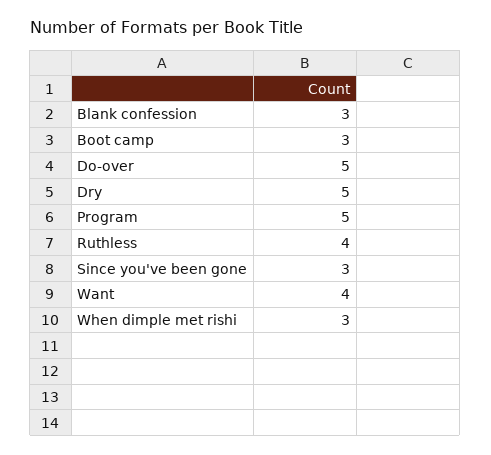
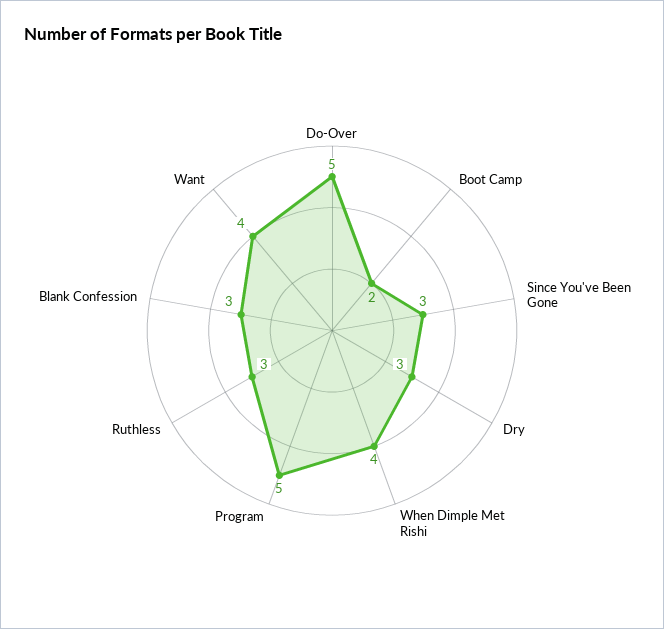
Boot camp: 3 -> 2
Dry: 5 -> 3
Ruthless: 4 -> 3
When dimple met rishi: 3 -> 4

